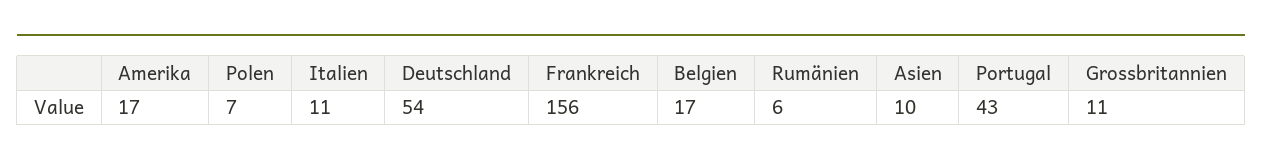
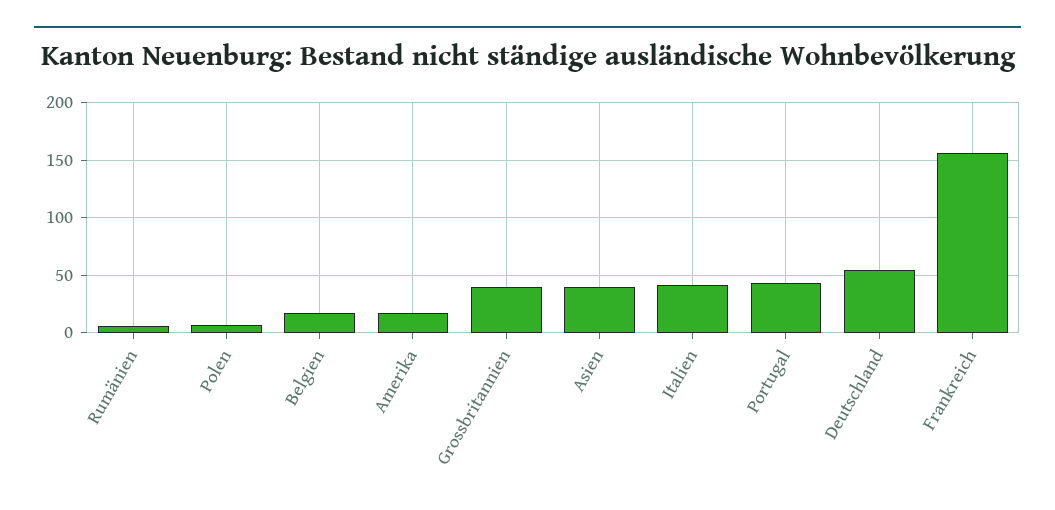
Italien: 11 -> 40
Asien: 10 -> 40
Grossbritannien: 11 -> 40

